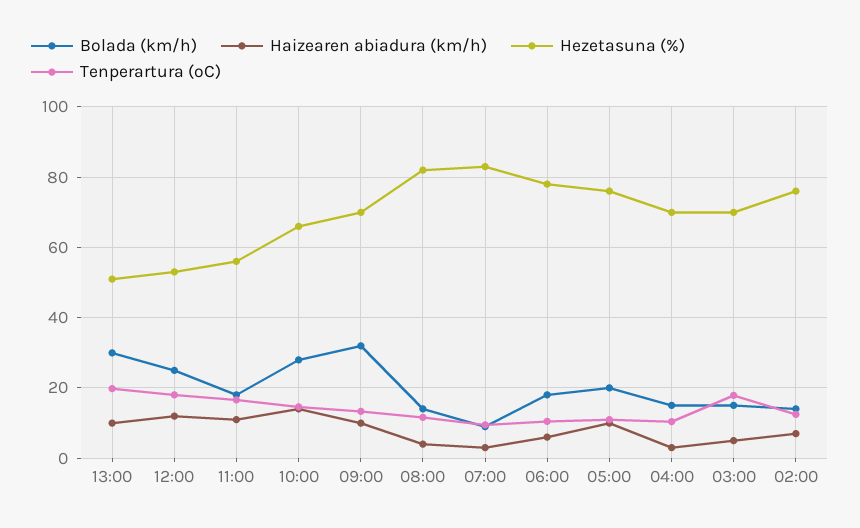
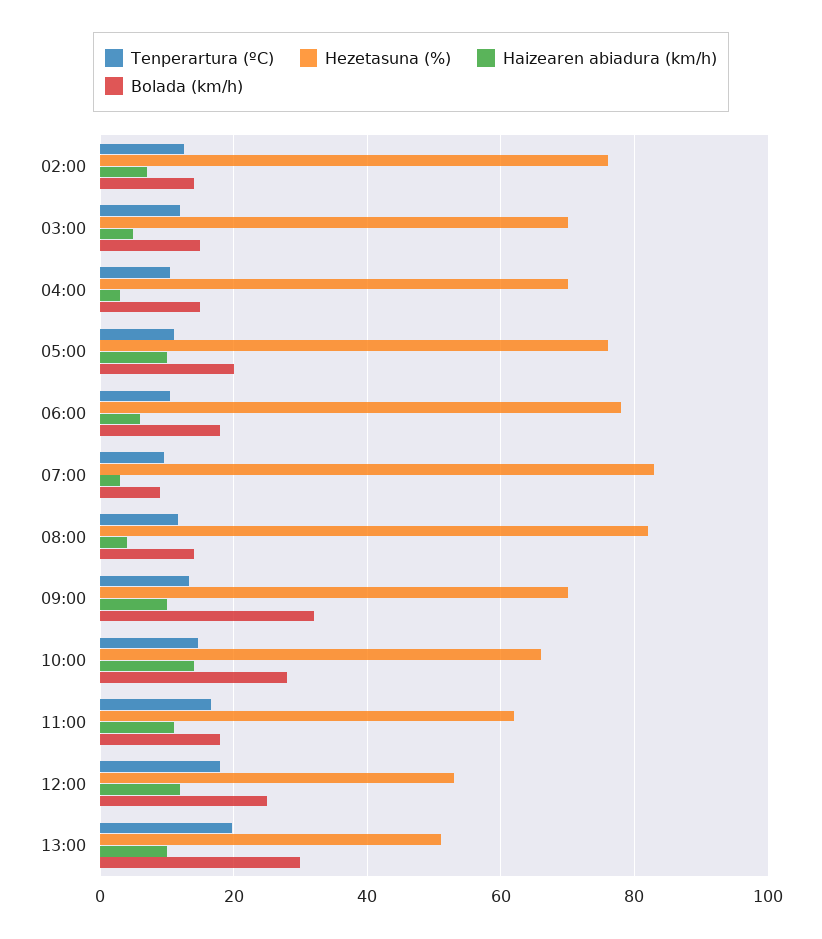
Hezetasuna (%), 11:00: 56 -> 62
Tenperartura (ºC), 03:00: 18 -> 12

